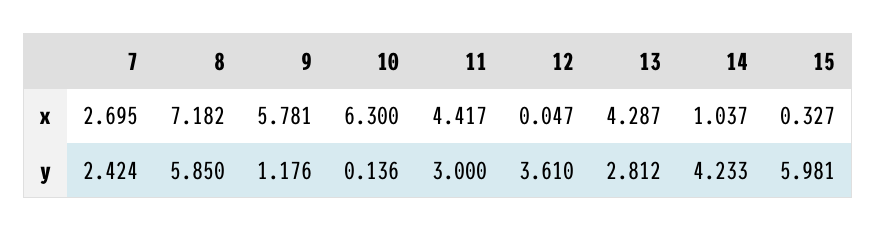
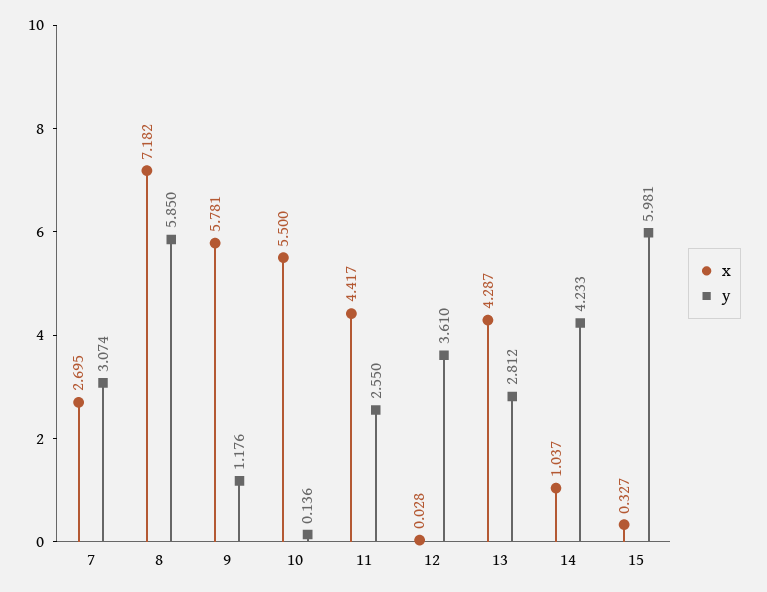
x, 10: 6.3 -> 5.5
x, 12: 0.047 -> 0.028
y, 7: 2.424 -> 3.074
y, 11: 3 -> 2.55

